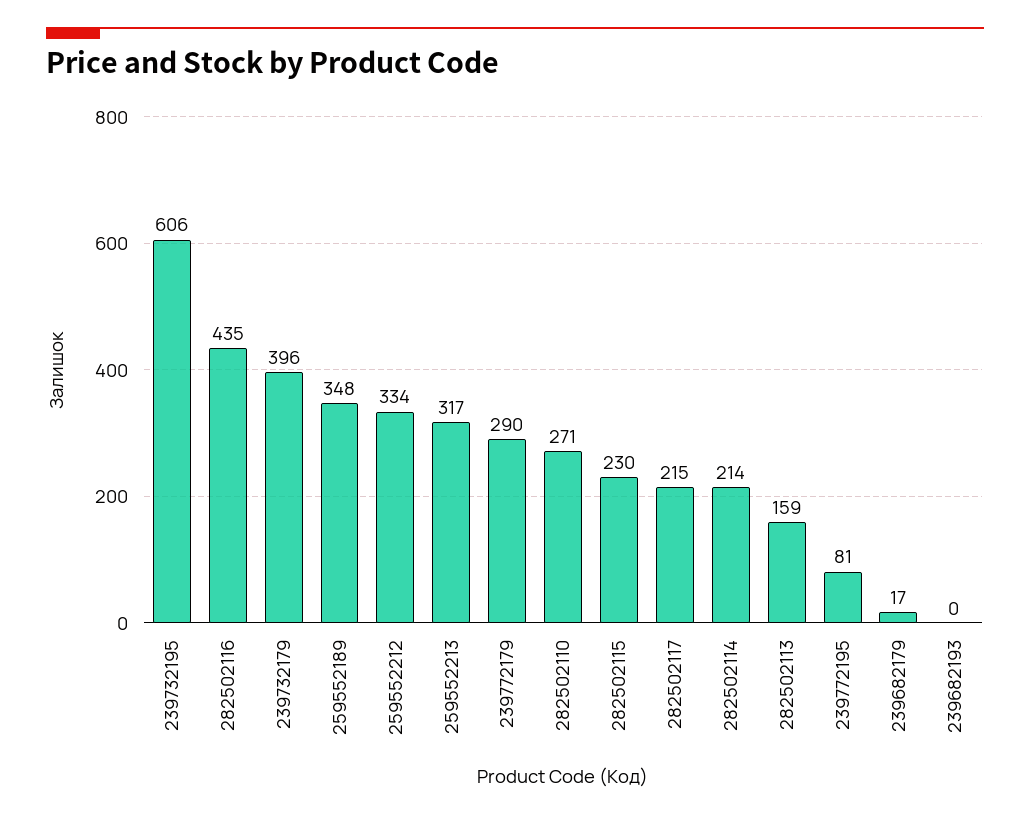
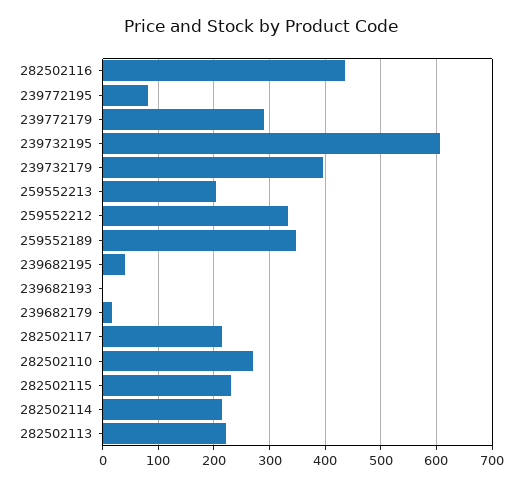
259552213: 317 -> 200
282502113: 159 -> 220
239682195: none -> 40

